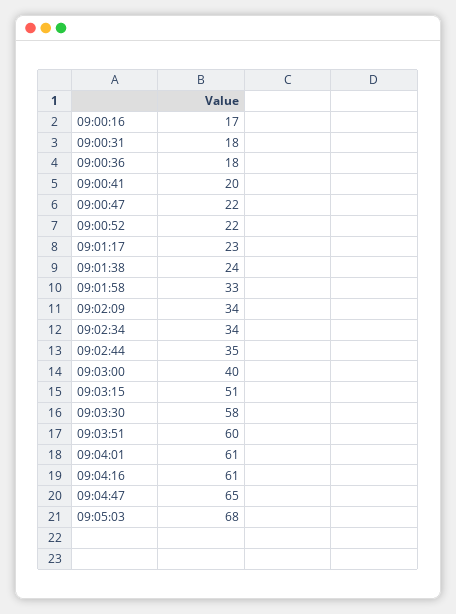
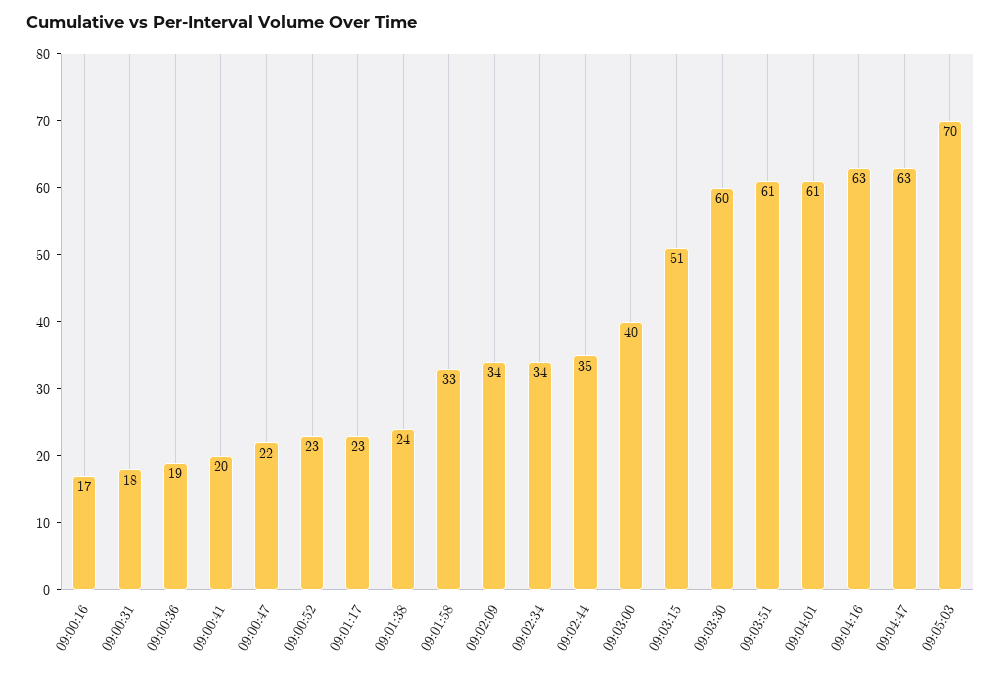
09:00:36: 18 -> 19
09:00:52: 22 -> 23
09:03:30: 58 -> 60
09:03:51: 60 -> 61
09:04:16: 61 -> 63
09:04:47: 65 -> 63
09:05:03: 68 -> 70

